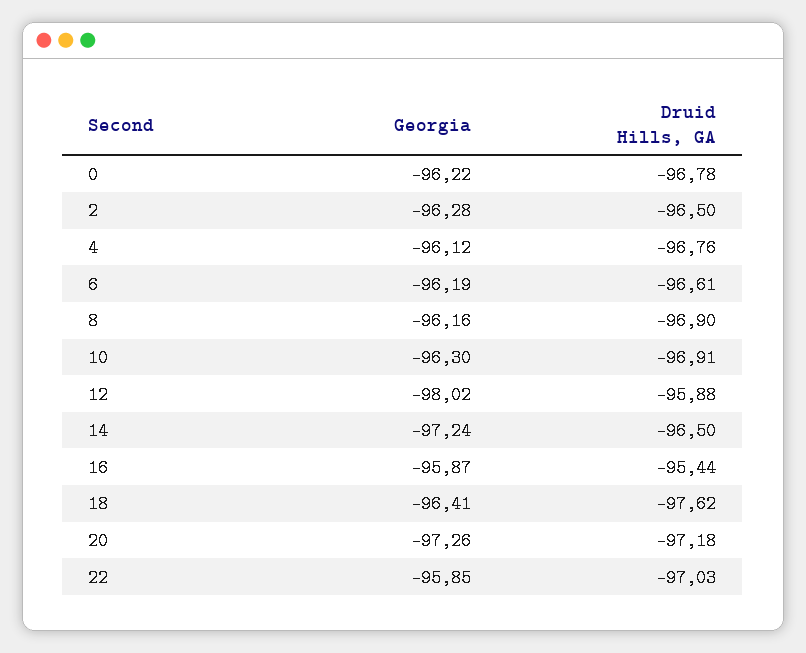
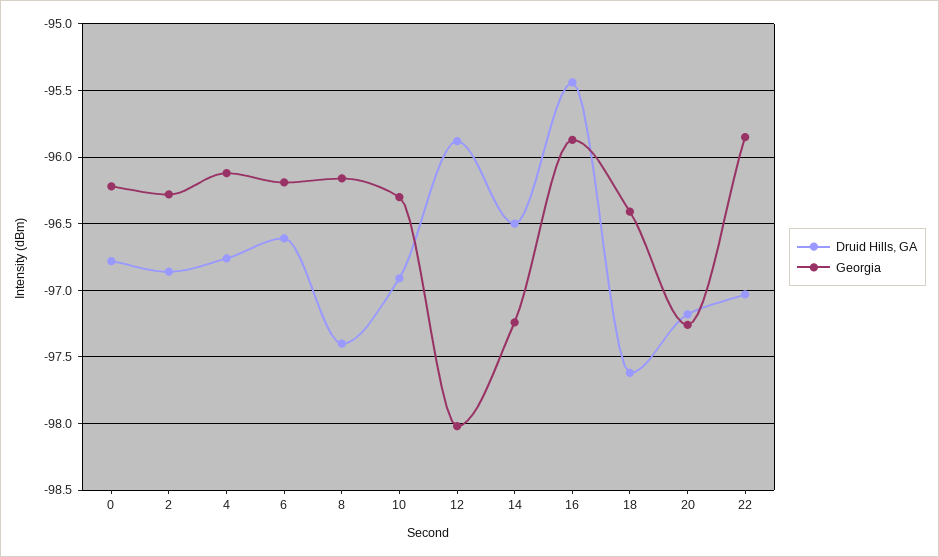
Druid Hills, GA, 2: -96.5 -> -96.85
Druid Hills, GA, 8: -96.9 -> -97.4

